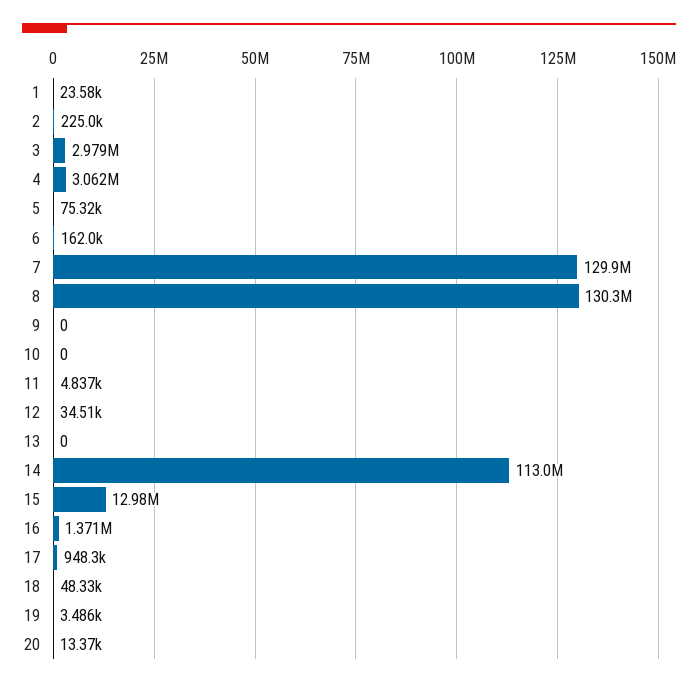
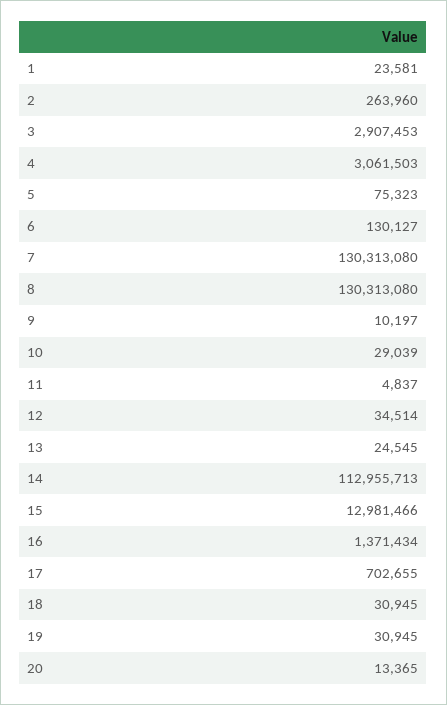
2: 225000 -> 263960
3: 2979000 -> 2907453
6: 162000 -> 130127
7: 129900000 -> 130313080
9: 0 -> 10197
10: 0 -> 29039
13: 0 -> 24545
17: 948300 -> 702655
18: 48330 -> 30945
19: 3486 -> 30945

